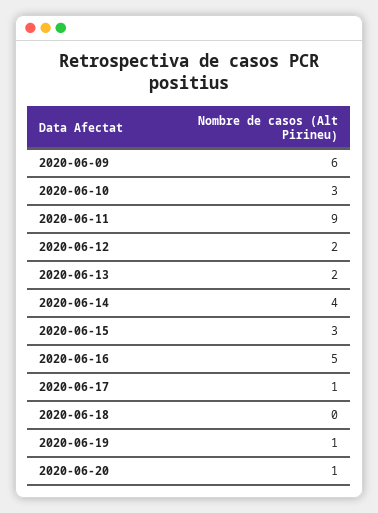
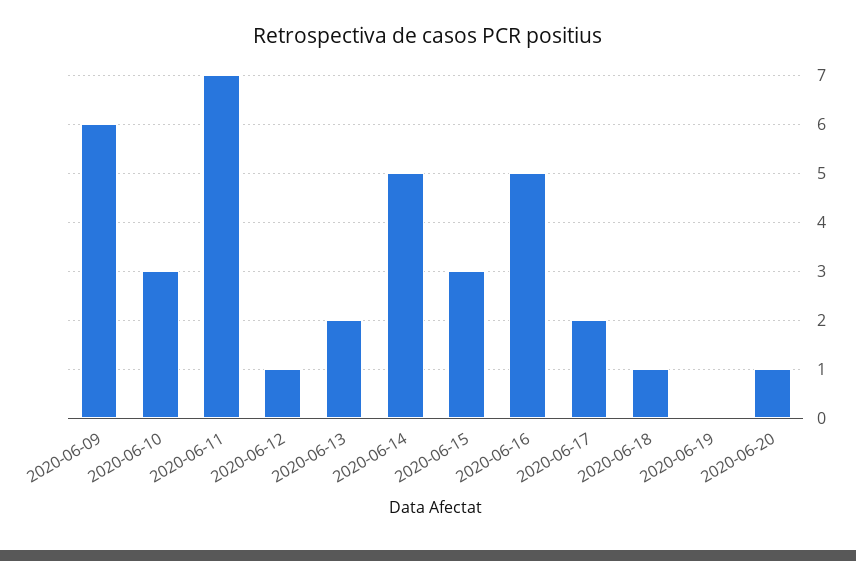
2020-06-11: 9 -> 7
2020-06-12: 2 -> 1
2020-06-14: 4 -> 5
2020-06-17: 1 -> 2
2020-06-18: 0 -> 1
2020-06-19: 1 -> 0

